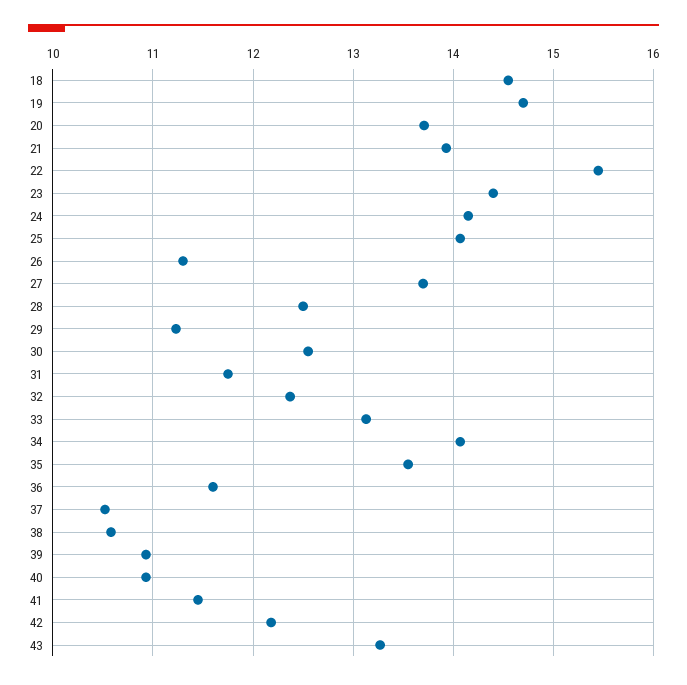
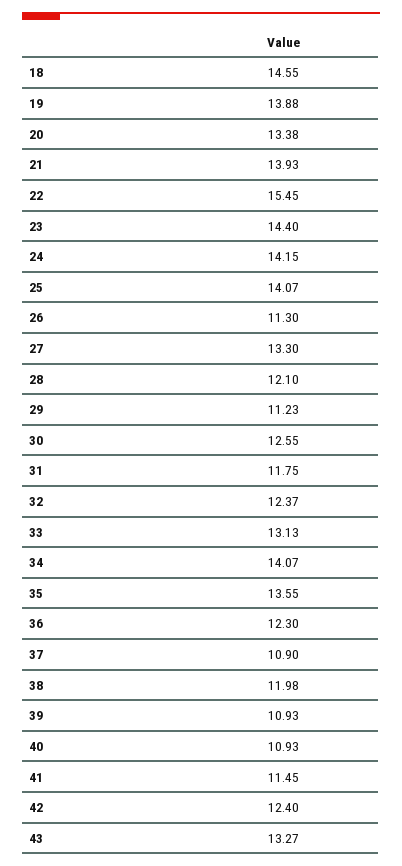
19: 14.7 -> 13.88
20: 13.7 -> 13.38
27: 13.7 -> 13.3
28: 12.5 -> 12.1
36: 11.6 -> 12.3
37: 10.5 -> 10.9
38: 10.6 -> 11.98
42: 12.2 -> 12.4

